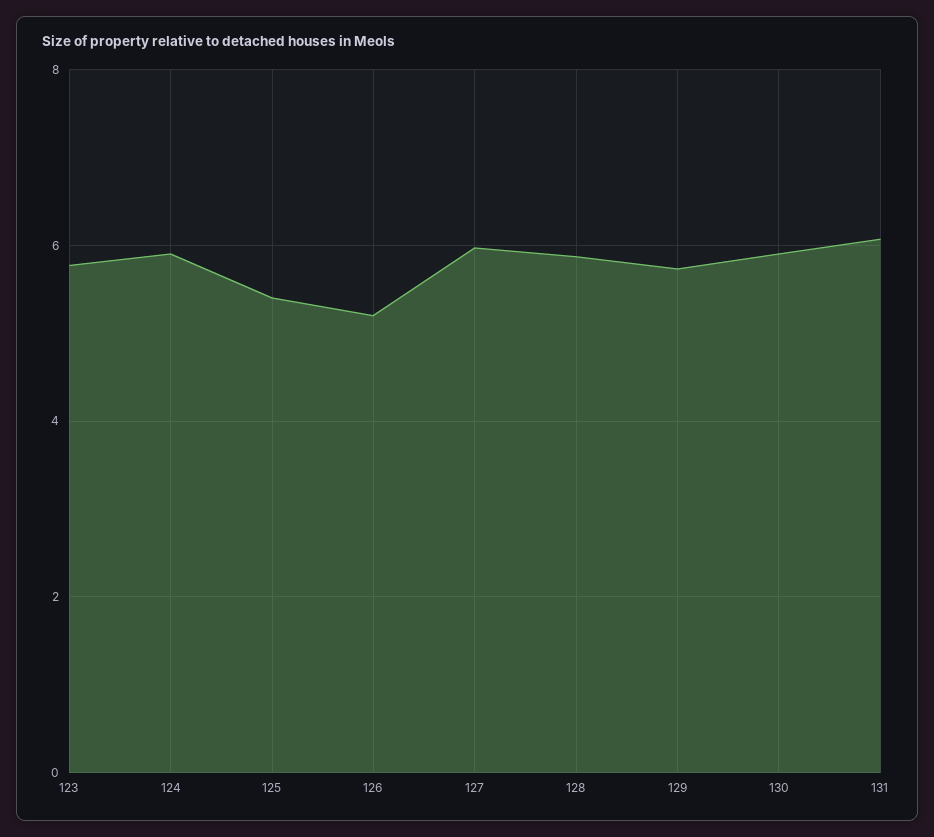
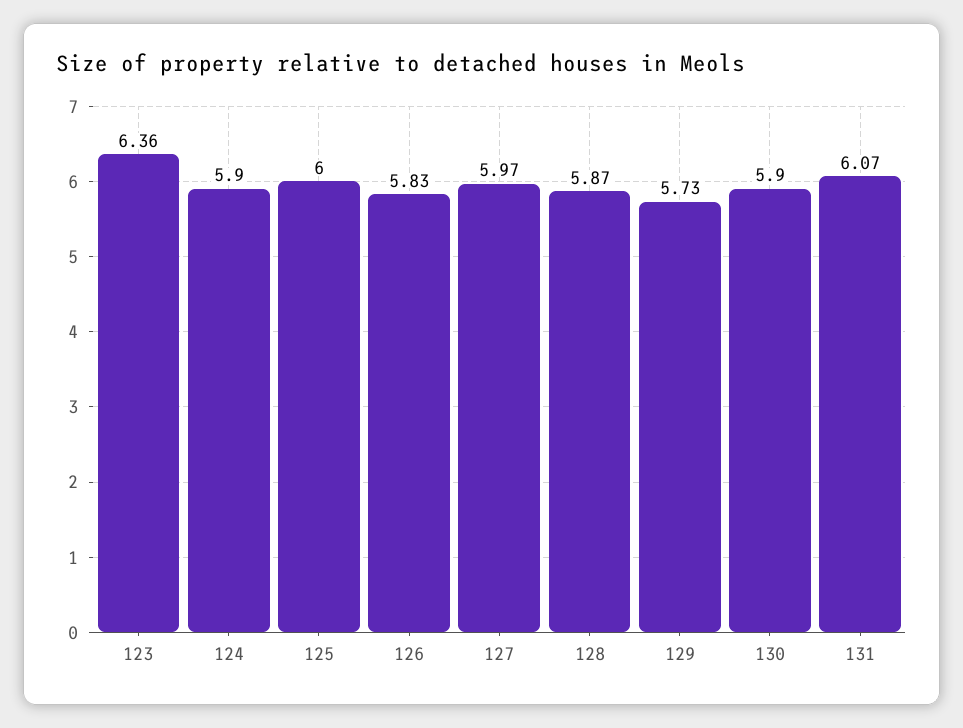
123: 5.8 -> 6.36
125: 5.4 -> 6
126: 5.2 -> 5.83

